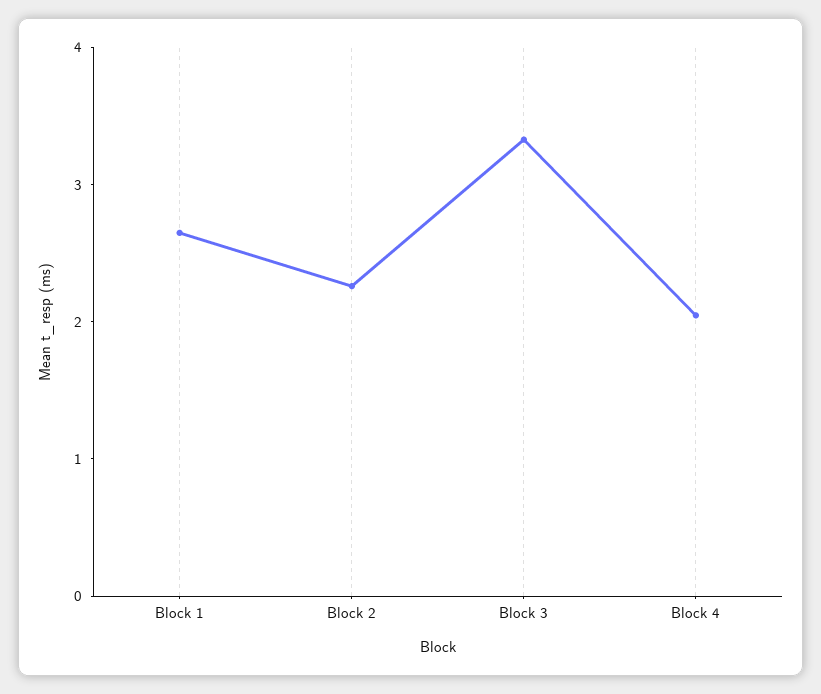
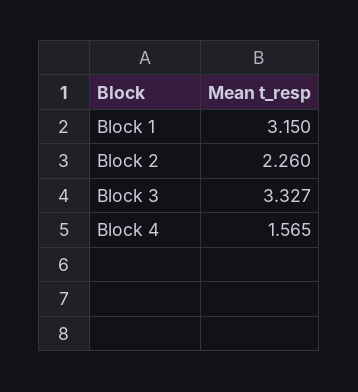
Block 1: 2.6 -> 3.15
Block 4: 2 -> 1.565

